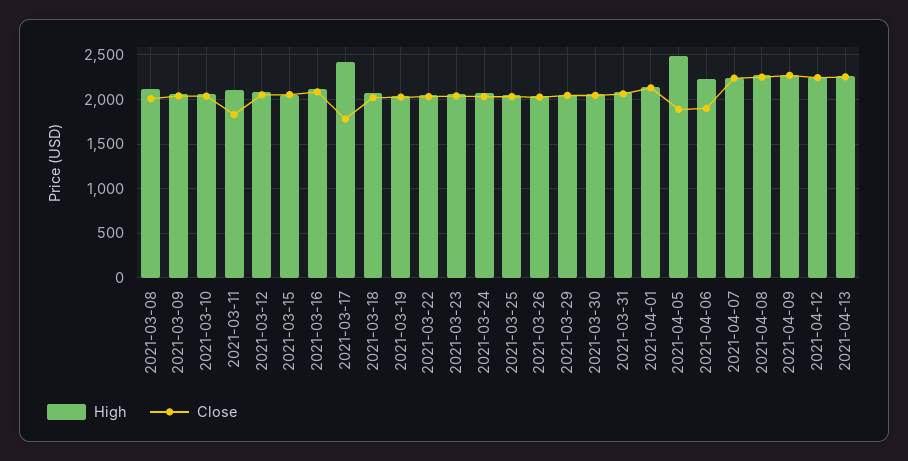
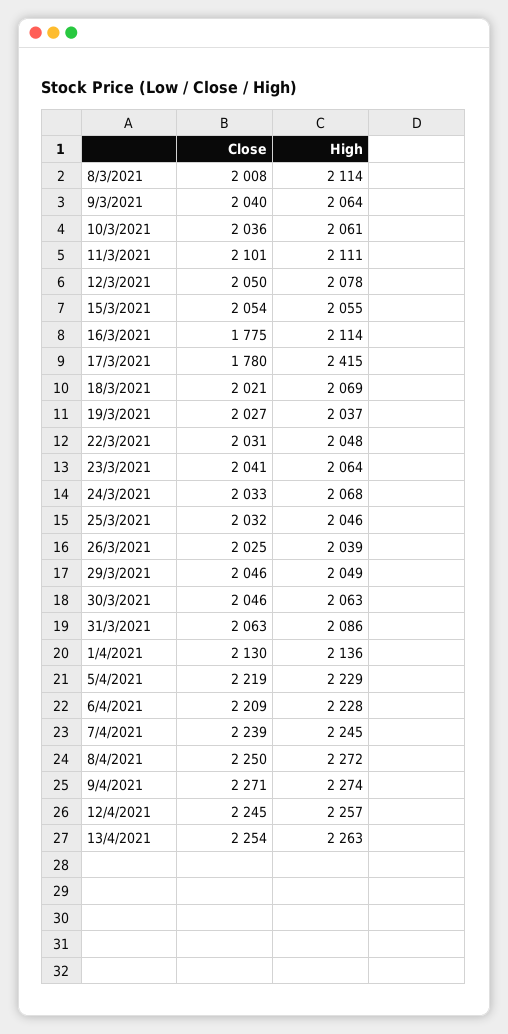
Close, 2021-03-11: 1800 -> 2101
Close, 2021-03-16: 2100 -> 1775
High, 2021-04-05: 2500 -> 2229
Close, 2021-04-05: 1900 -> 2219
Close, 2021-04-06: 1900 -> 2209

